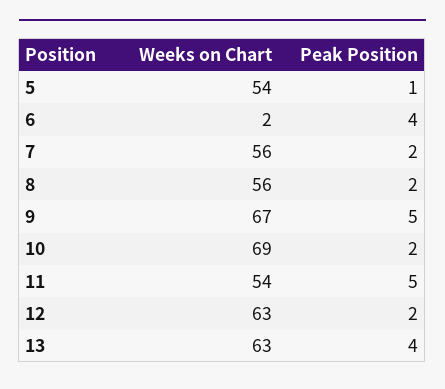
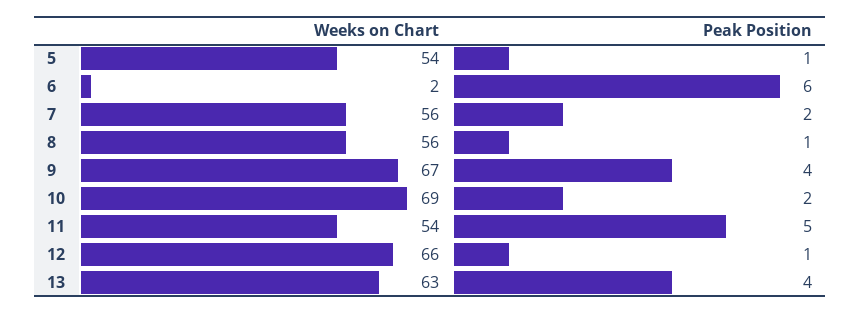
Peak Position, 6: 4 -> 6
Peak Position, 8: 2 -> 1
Peak Position, 9: 5 -> 4
Weeks on Chart, 12: 63 -> 66
Peak Position, 12: 2 -> 1

